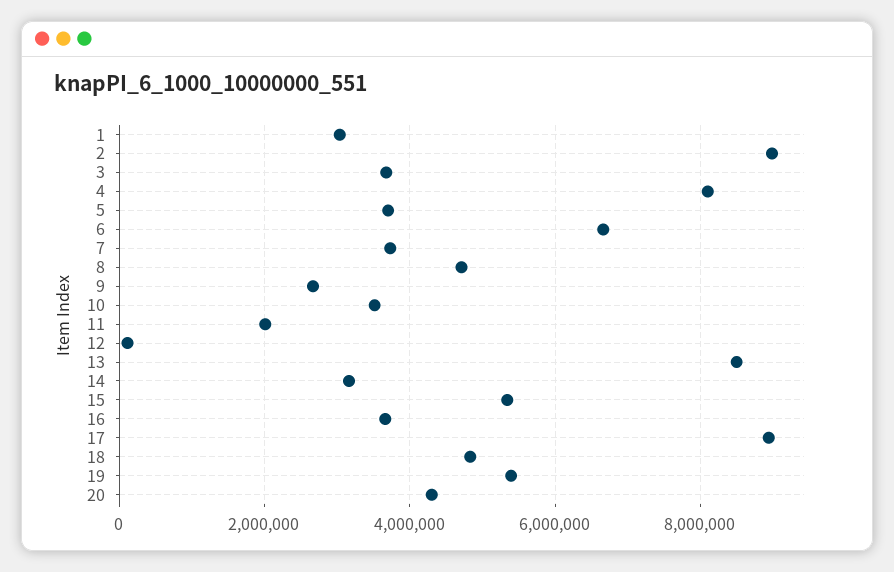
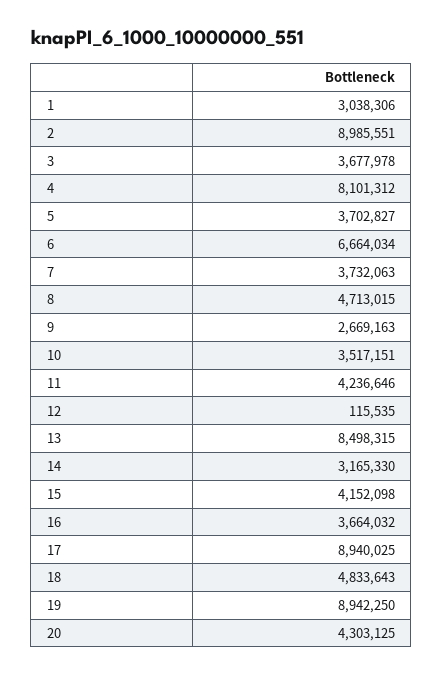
11: 2000000 -> 4236646
15: 5400000 -> 4152098
19: 5400000 -> 8942250

